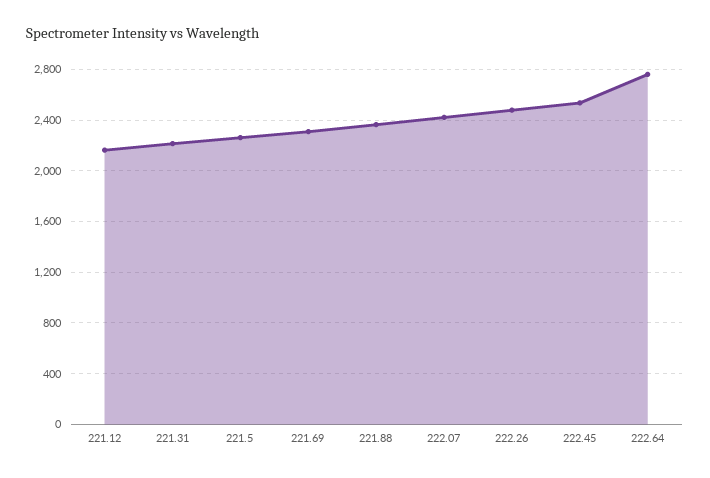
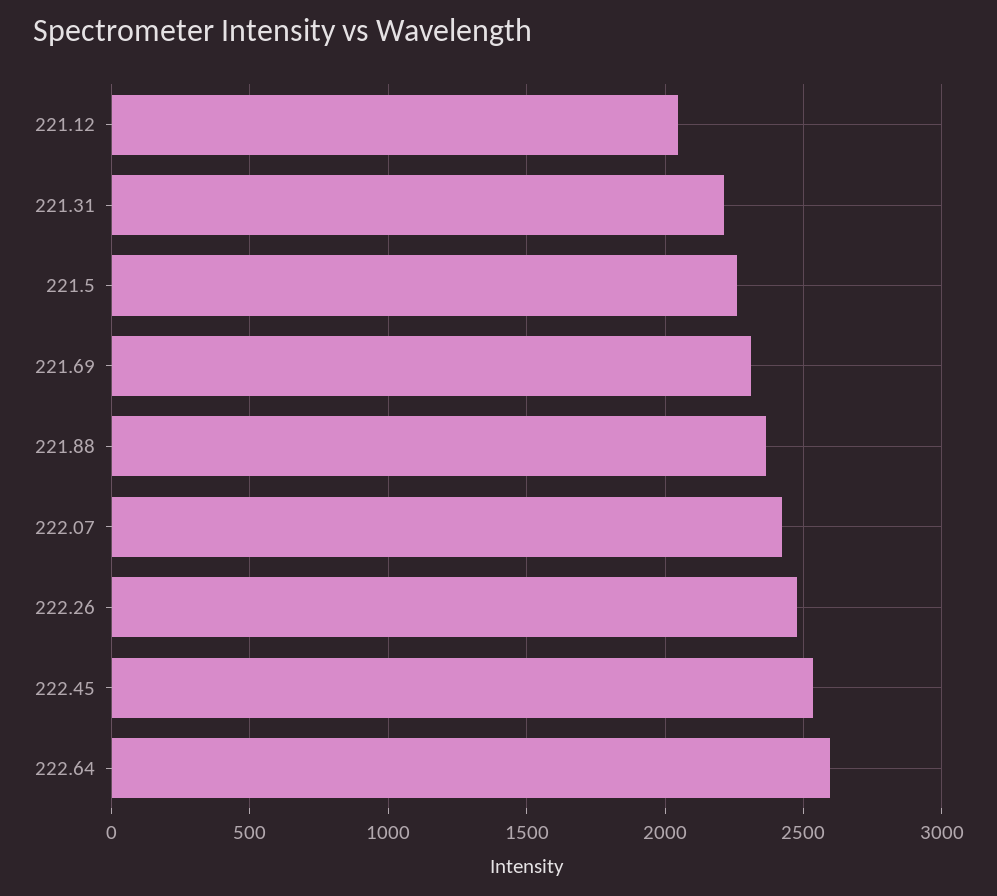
221.12: 2150 -> 2050
222.64: 2750 -> 2600

